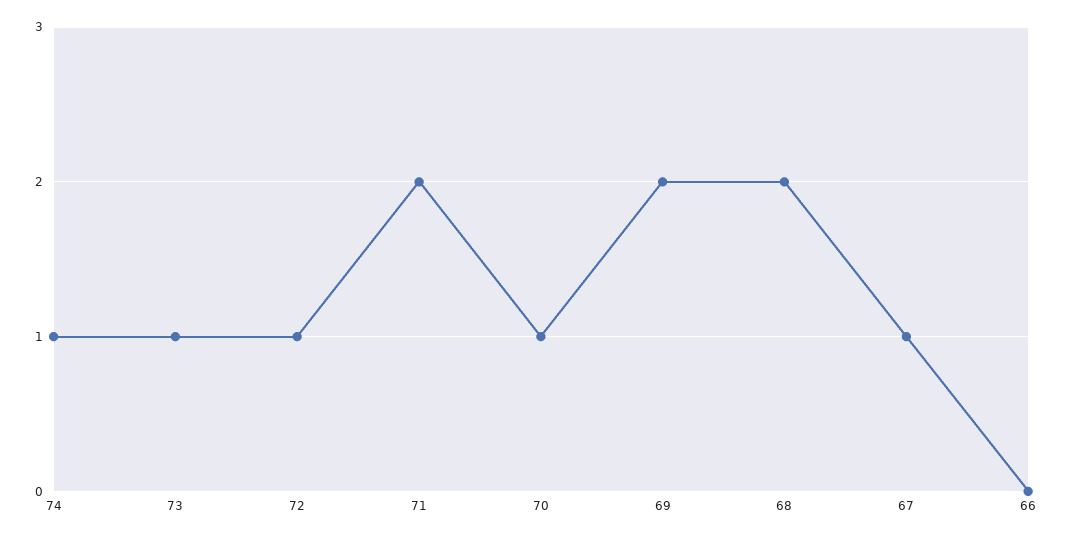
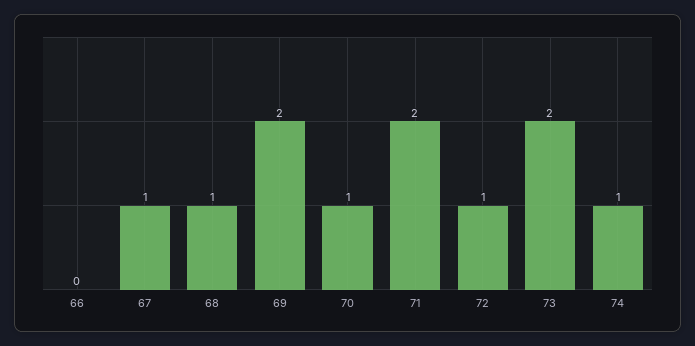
73: 1 -> 2
68: 2 -> 1

